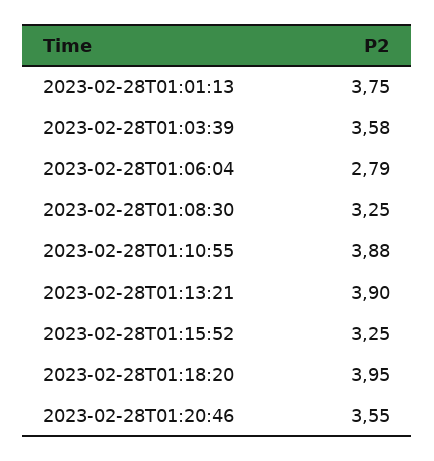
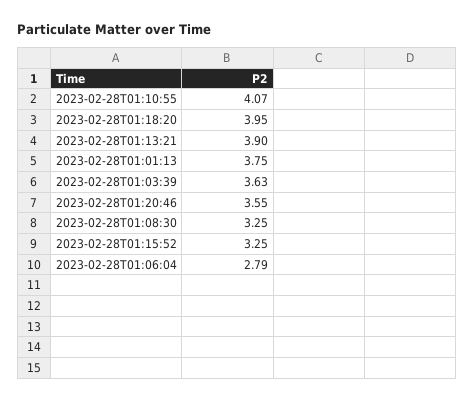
2023-02-28T01:03:39: 3.58 -> 3.63
2023-02-28T01:10:55: 3.88 -> 4.07

